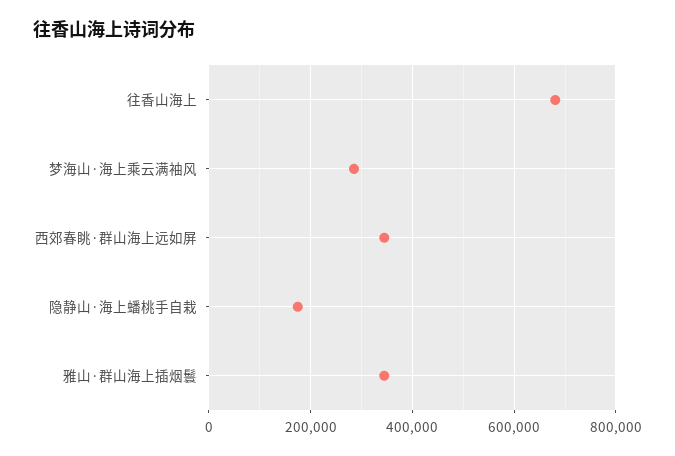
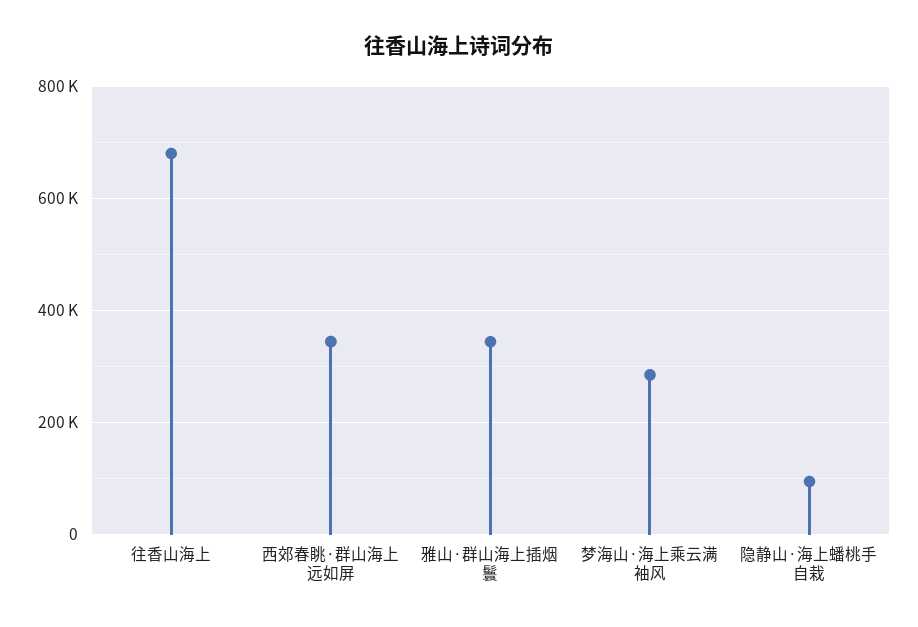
隐静山·海上蟠桃手自栽: 180000 -> 100000

